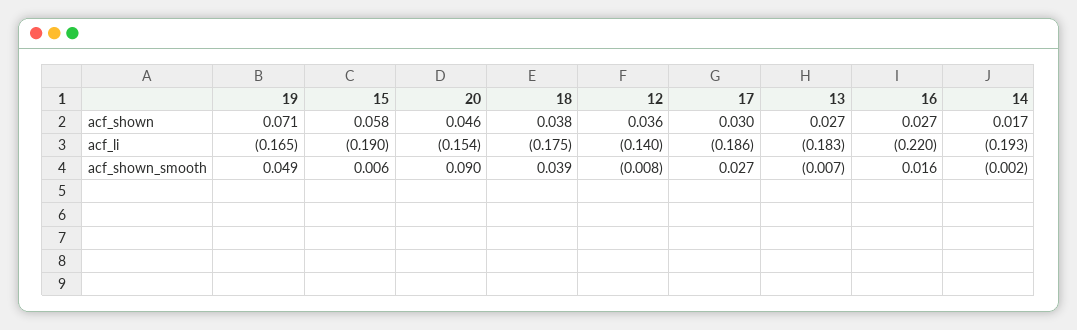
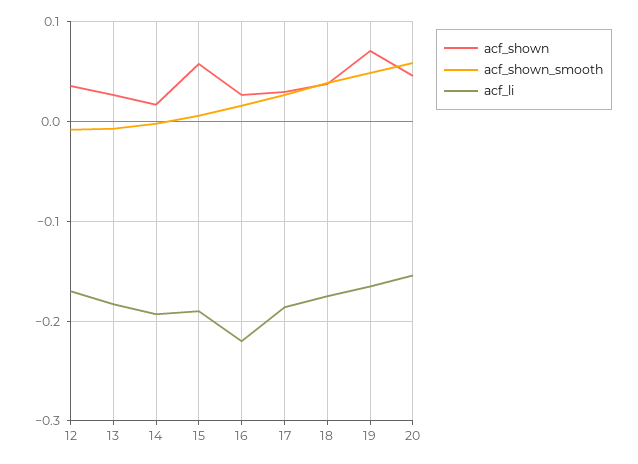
acf_li, 12: -0.14 -> -0.17
acf_shown_smooth, 20: 0.09 -> 0.06

